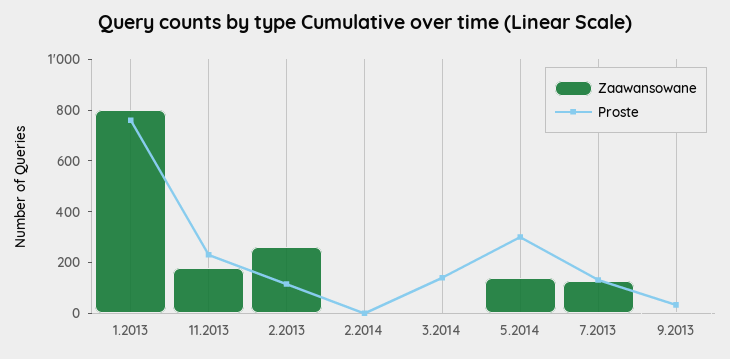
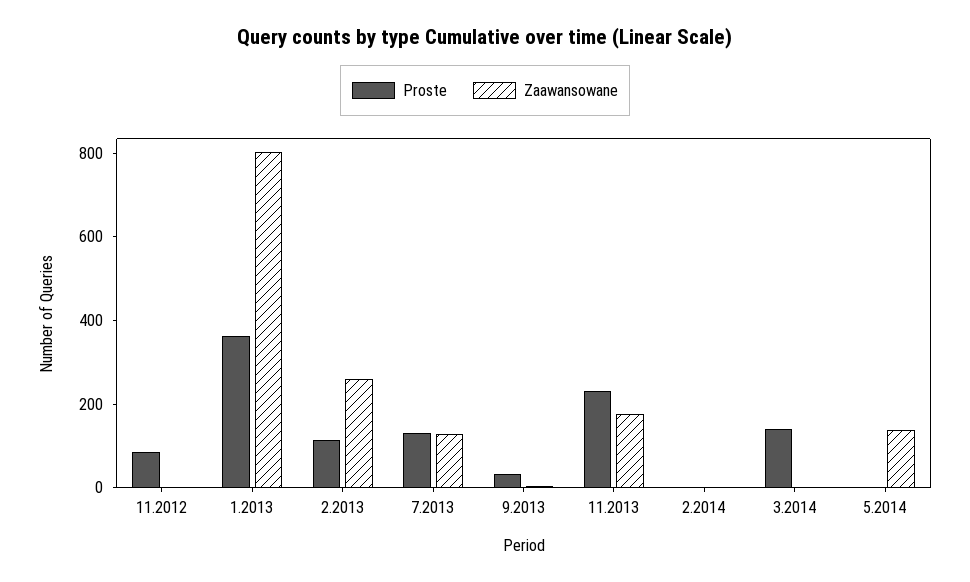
Proste, 1.2013: 750 -> 350
Proste, 5.2014: 300 -> 0
Proste, 11.2012: none -> 100
Zaawansowane, 11.2012: none -> 0

